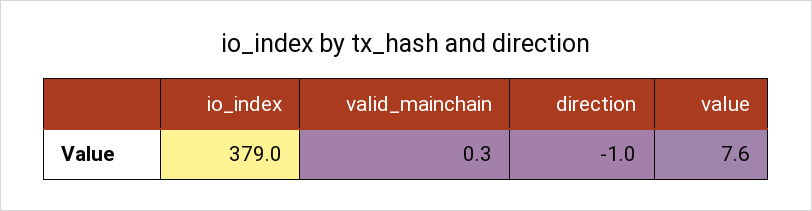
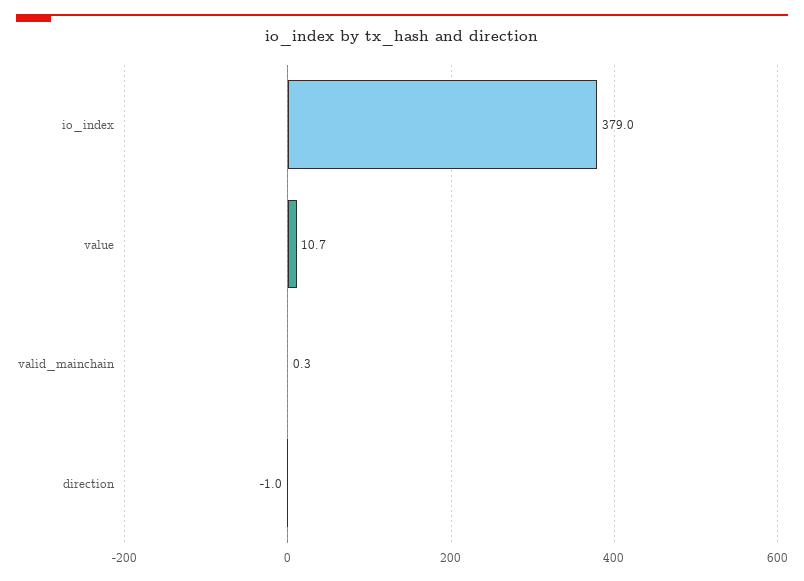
value: 7.6 -> 10.7

